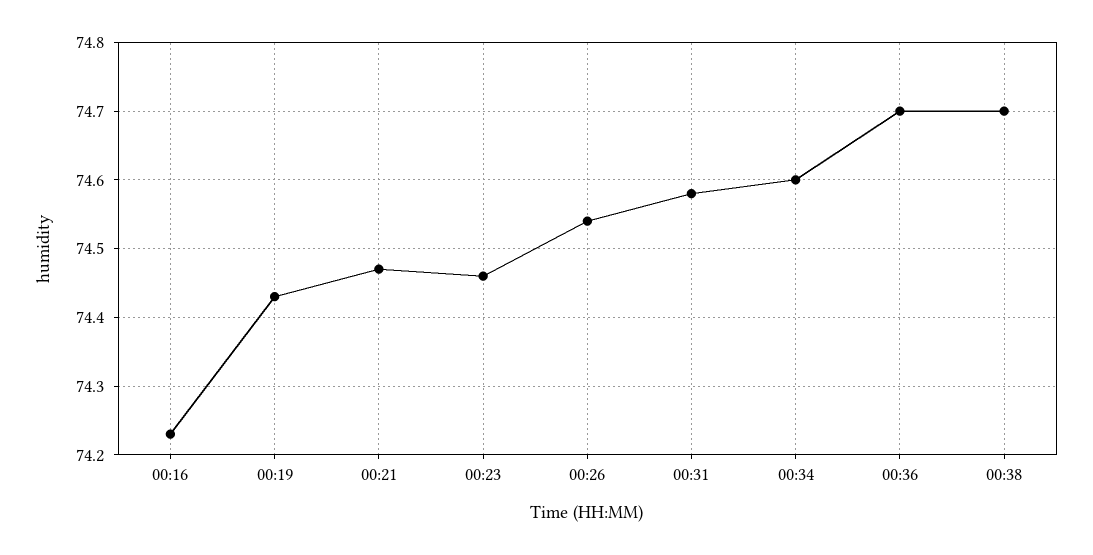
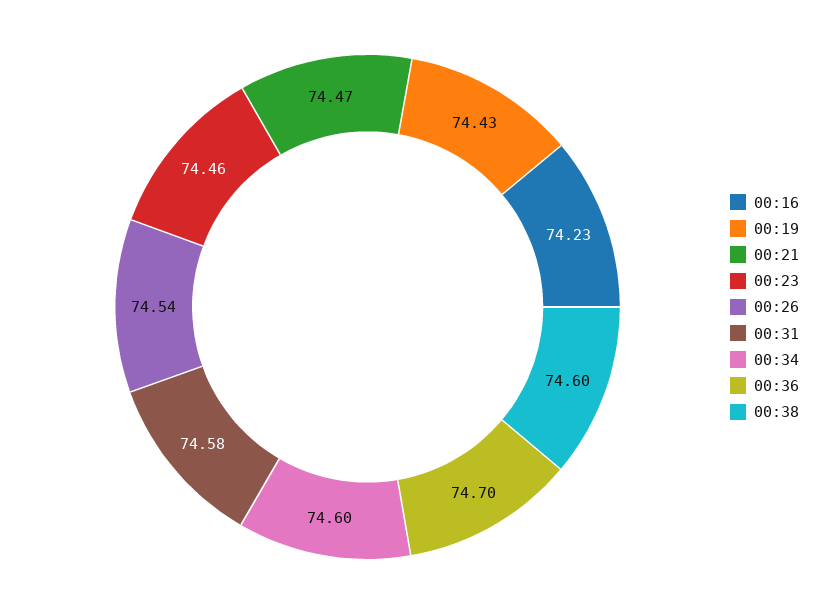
00:38: 74.7 -> 74.6

